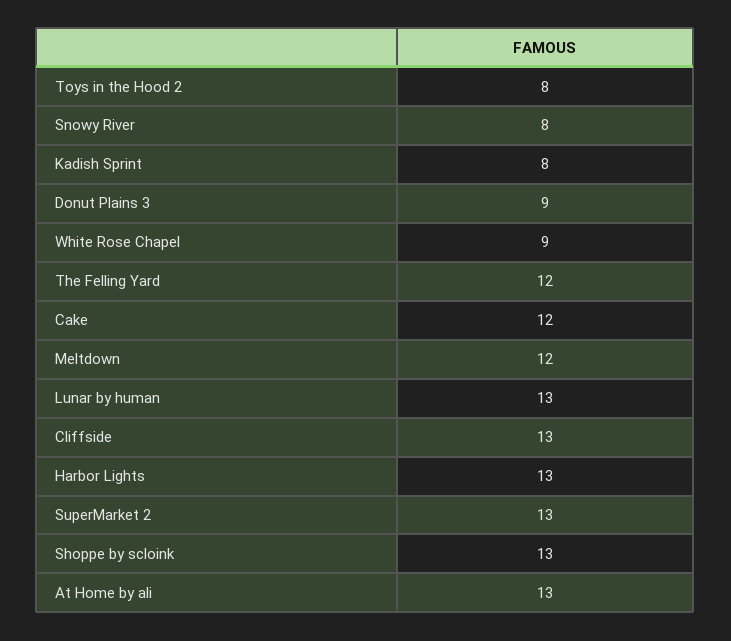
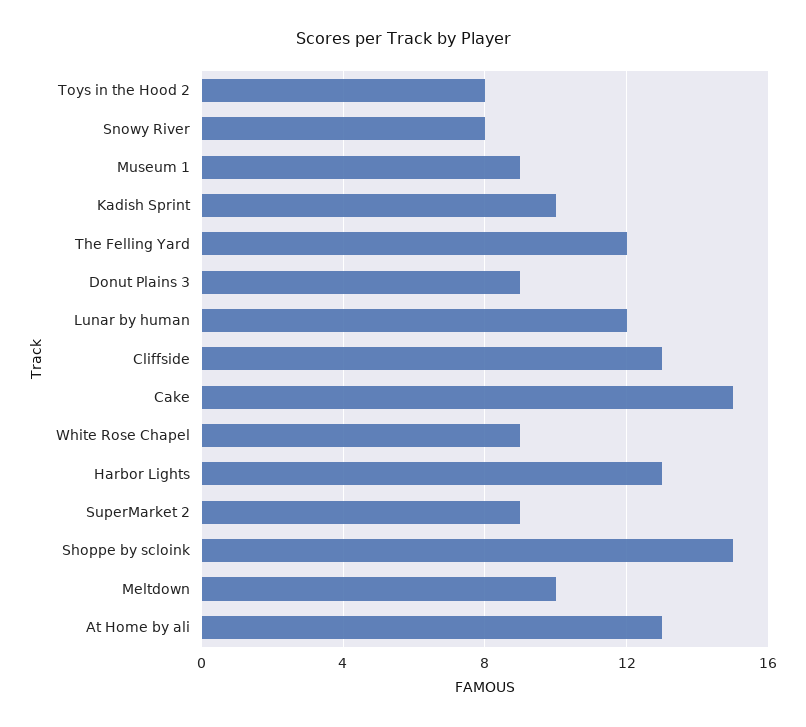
Kadish Sprint: 8 -> 10
Cake: 12 -> 15
Meltdown: 12 -> 10
Lunar by human: 13 -> 12
SuperMarket 2: 13 -> 9
Shoppe by scloink: 13 -> 15
Museum 1: none -> 9

